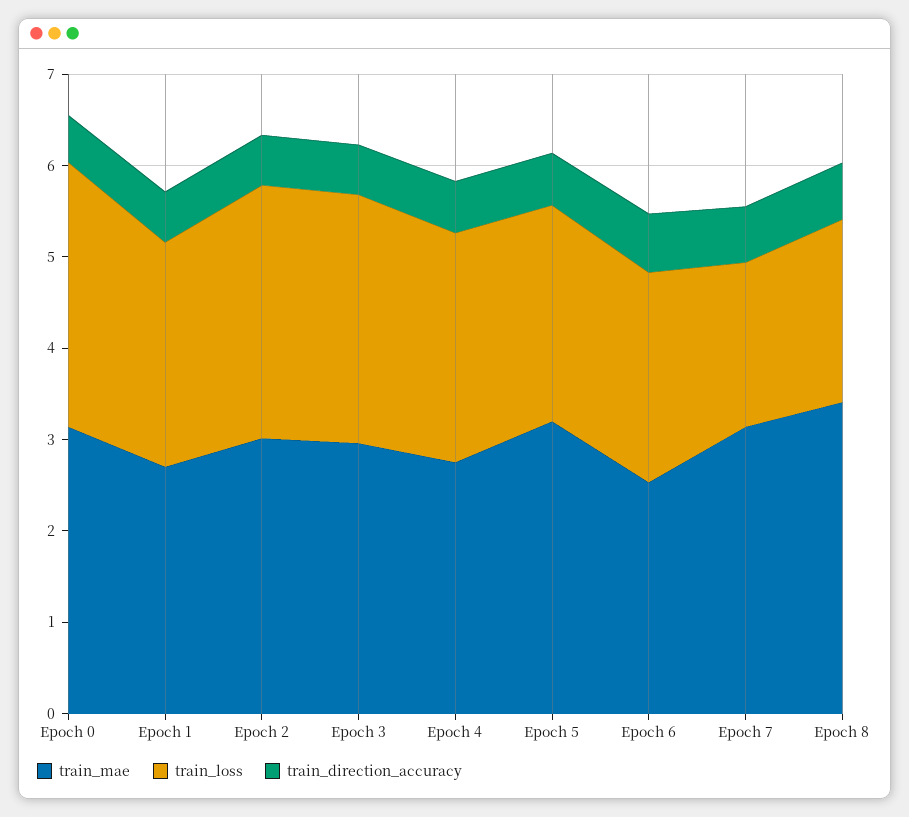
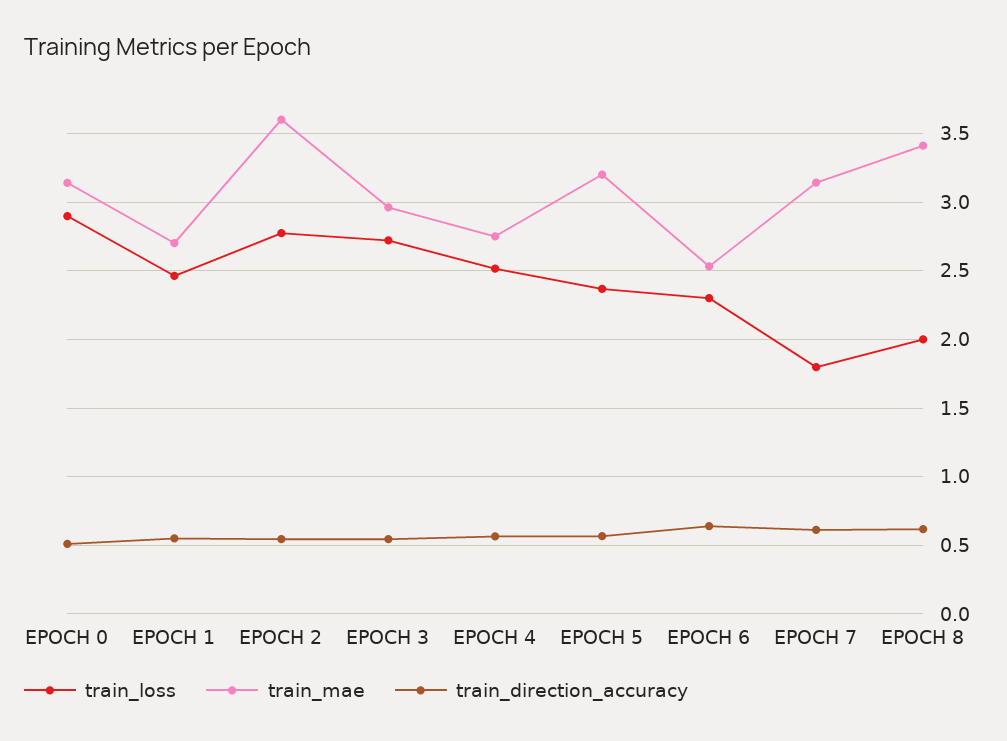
train_mae, Epoch 2: 3 -> 3.6

